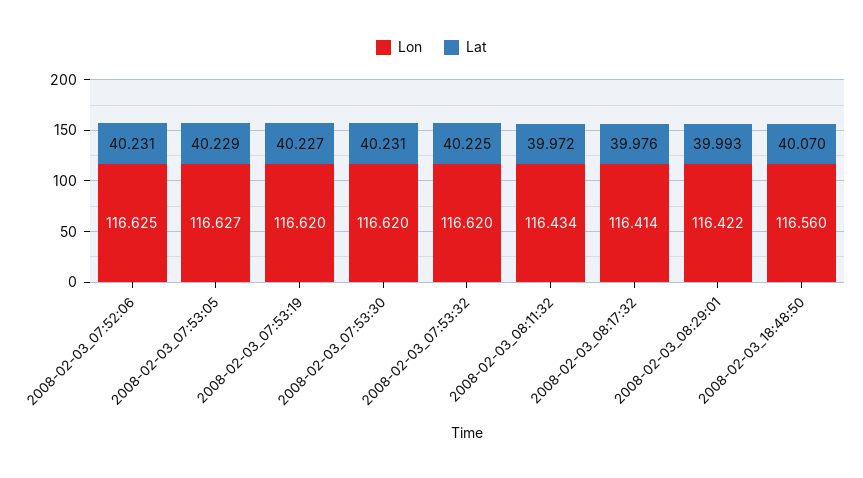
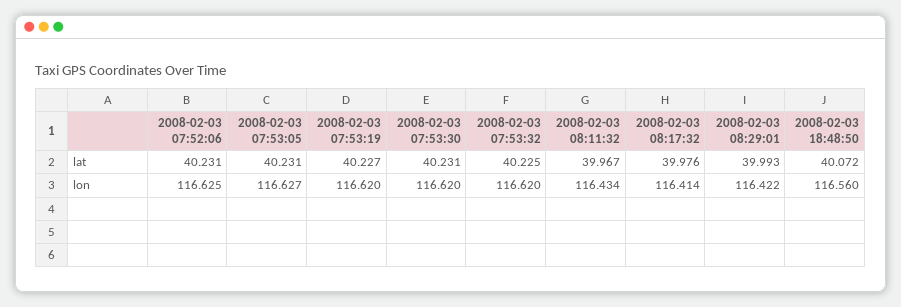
Lat, 2008-02-03_07:53:05: 40.229 -> 40.231
Lat, 2008-02-03_08:11:32: 39.972 -> 39.967
Lat, 2008-02-03_18:48:50: 40.07 -> 40.072

